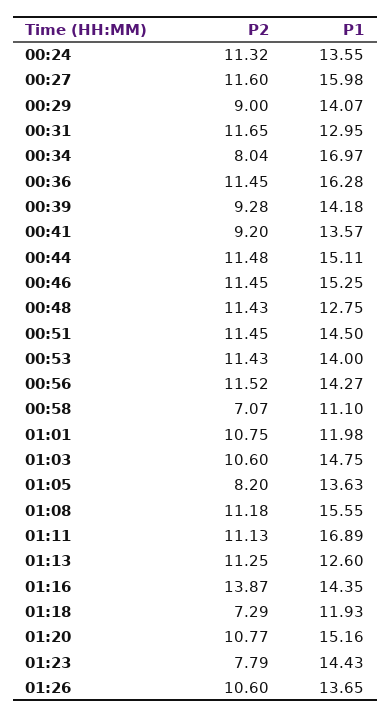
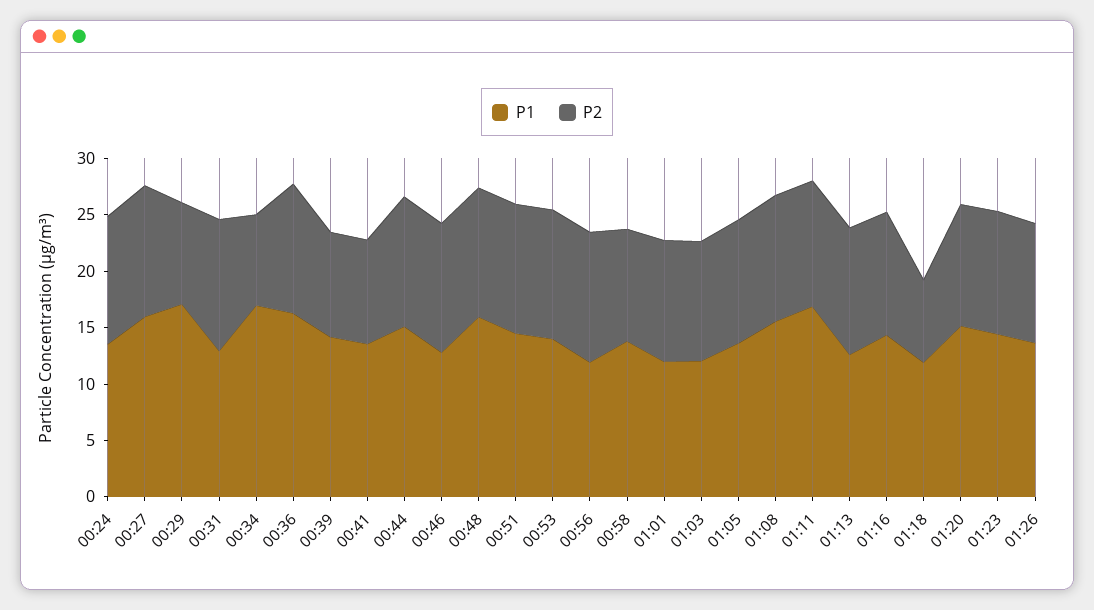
P1, 00:29: 14.07 -> 17
P1, 00:46: 15.25 -> 13
P1, 00:48: 12.75 -> 16
P1, 00:56: 14.27 -> 12
P2, 00:58: 7.07 -> 10
P1, 00:58: 11.1 -> 14
P1, 01:03: 14.75 -> 12
P2, 01:05: 8.2 -> 11
P2, 01:16: 13.87 -> 11
P2, 01:23: 7.79 -> 11

